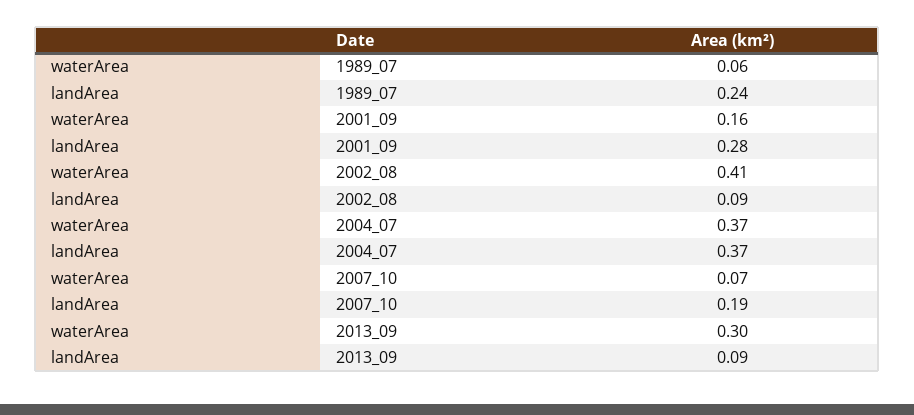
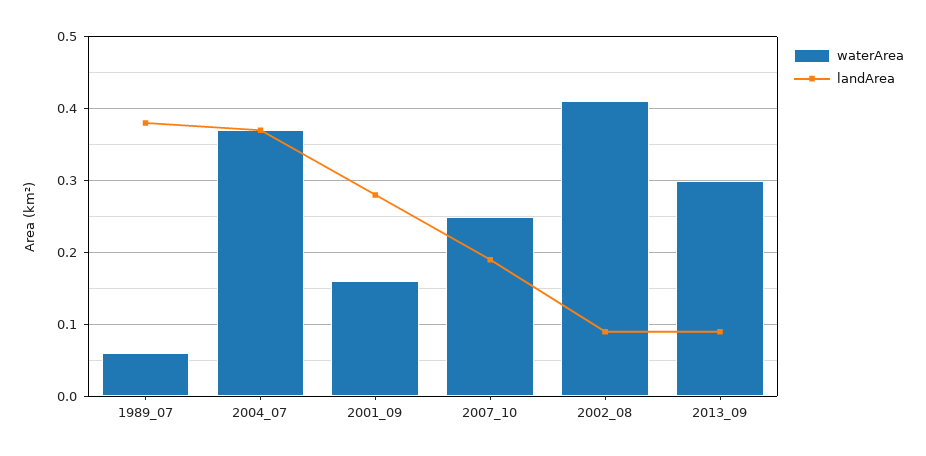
landArea, 1989_07: 0.24 -> 0.38
waterArea, 2007_10: 0.07 -> 0.25

